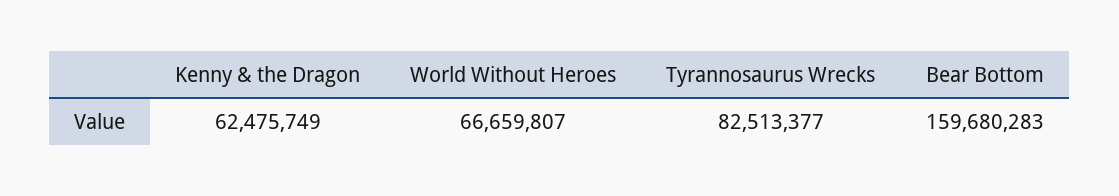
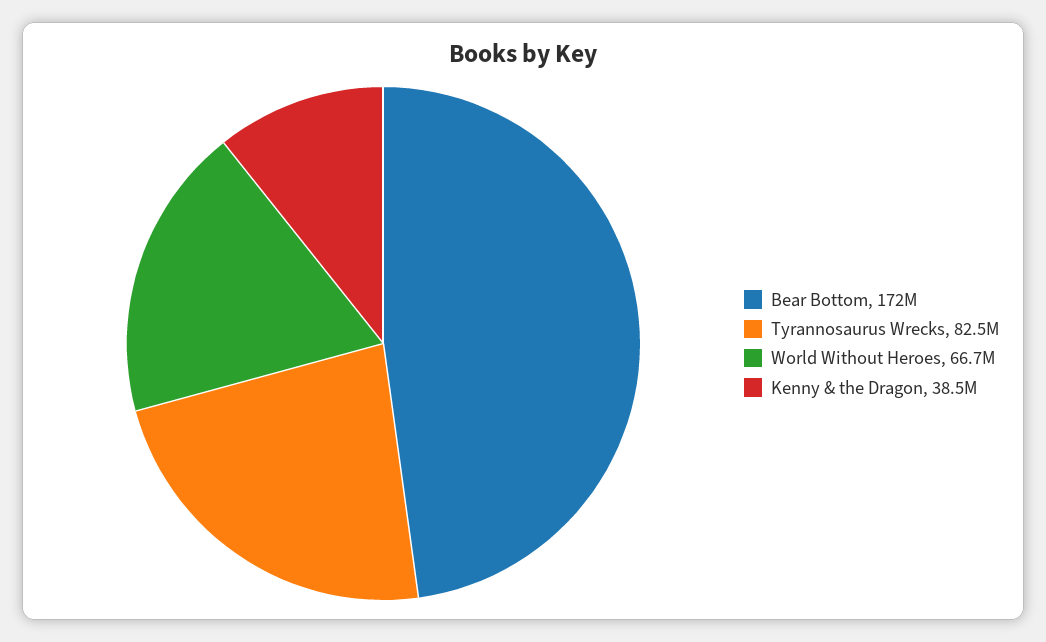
Kenny & the Dragon: 62475749 -> 38500000
Bear Bottom: 159680283 -> 172000000

